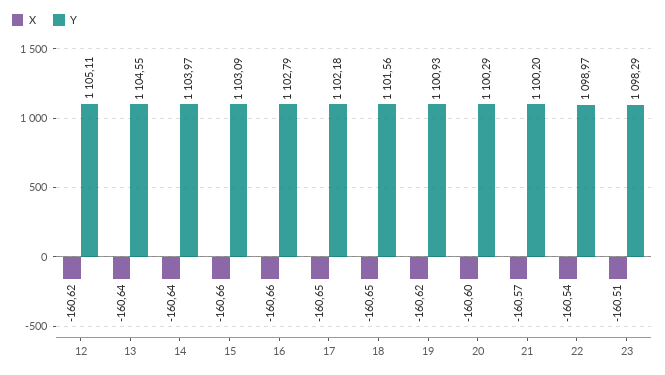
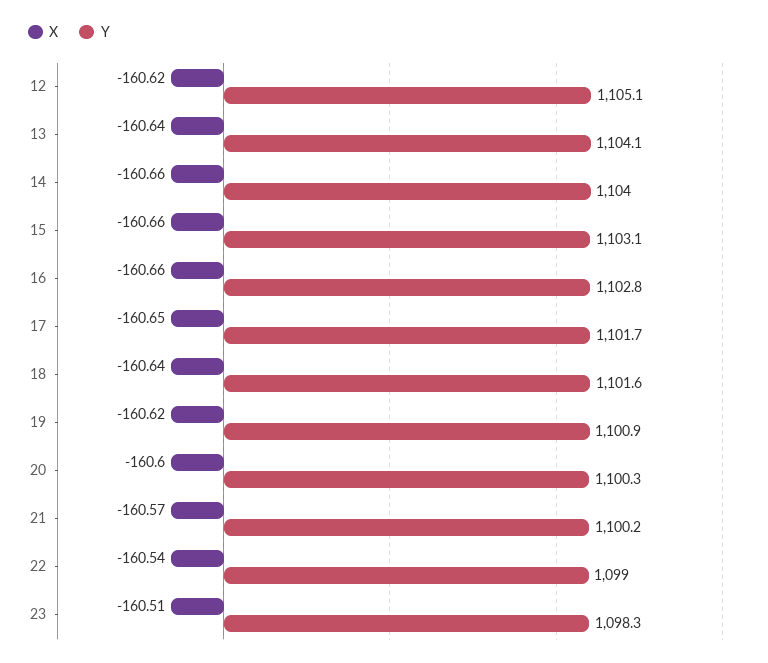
Y, 13: 1104.55 -> 1104.1
X, 14: -160.64 -> -160.66
Y, 17: 1102.18 -> 1101.7
X, 18: -160.65 -> -160.64

